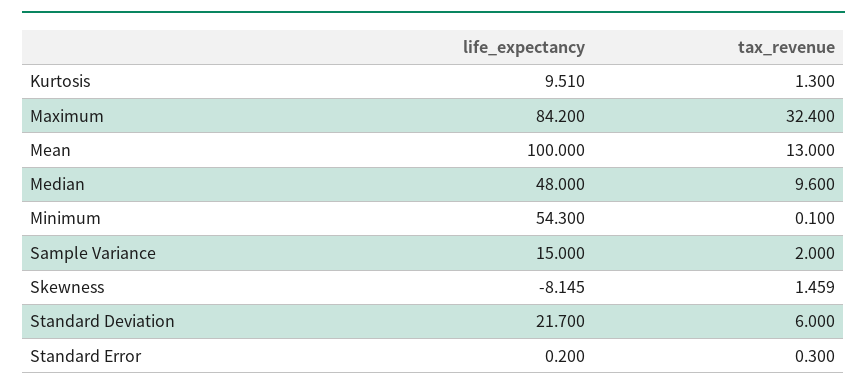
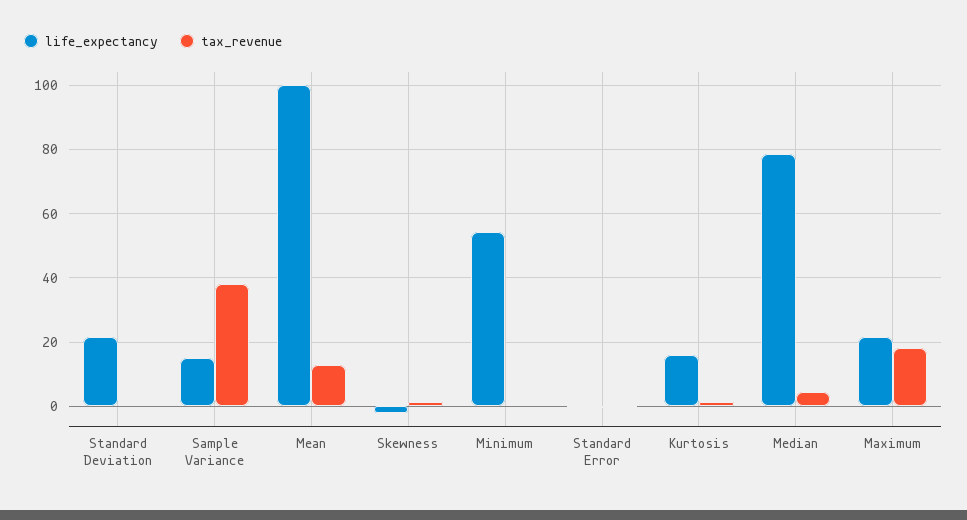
life_expectancy, Kurtosis: 9.51 -> 16
life_expectancy, Maximum: 84.2 -> 22
tax_revenue, Maximum: 32.4 -> 18
life_expectancy, Median: 48 -> 78
tax_revenue, Median: 9.6 -> 4
tax_revenue, Sample Variance: 2 -> 38
life_expectancy, Skewness: -8.145 -> -2
tax_revenue, Standard Deviation: 6 -> 0

